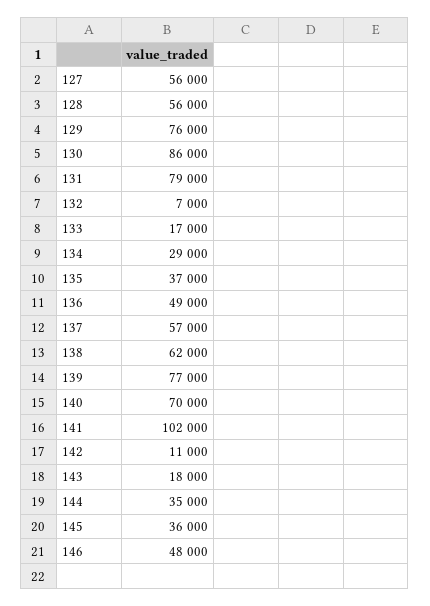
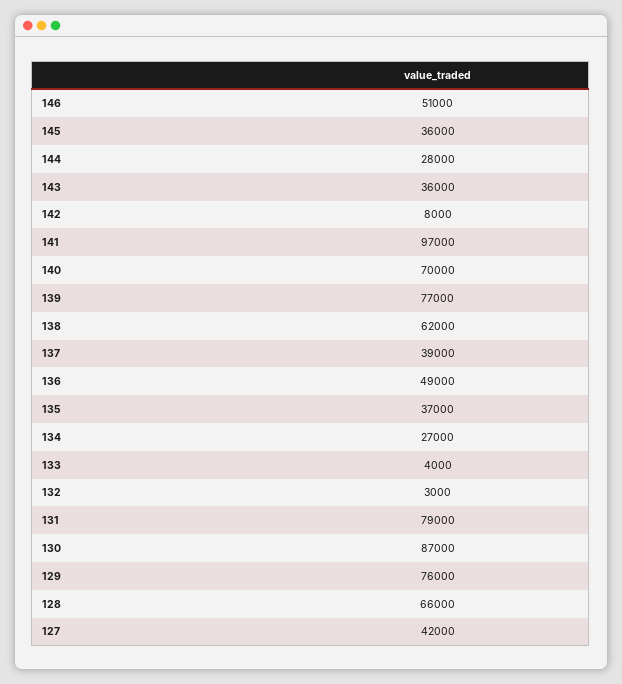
127: 56000 -> 42000
128: 56000 -> 66000
130: 86000 -> 87000
132: 7000 -> 3000
133: 17000 -> 4000
134: 29000 -> 27000
137: 57000 -> 39000
141: 102000 -> 97000
142: 11000 -> 8000
143: 18000 -> 36000
144: 35000 -> 28000
146: 48000 -> 51000

